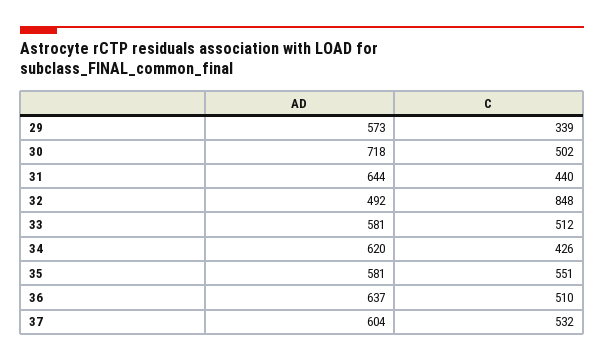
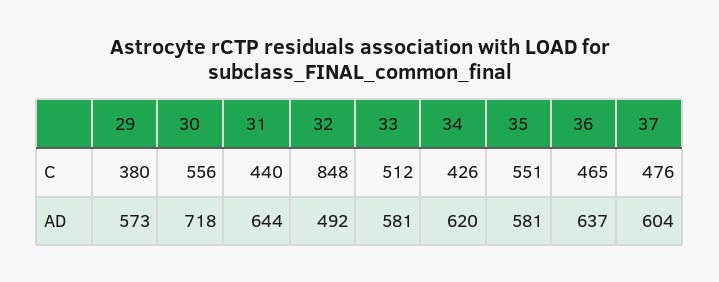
C, 29: 339 -> 380
C, 30: 502 -> 556
C, 36: 510 -> 465
C, 37: 532 -> 476

